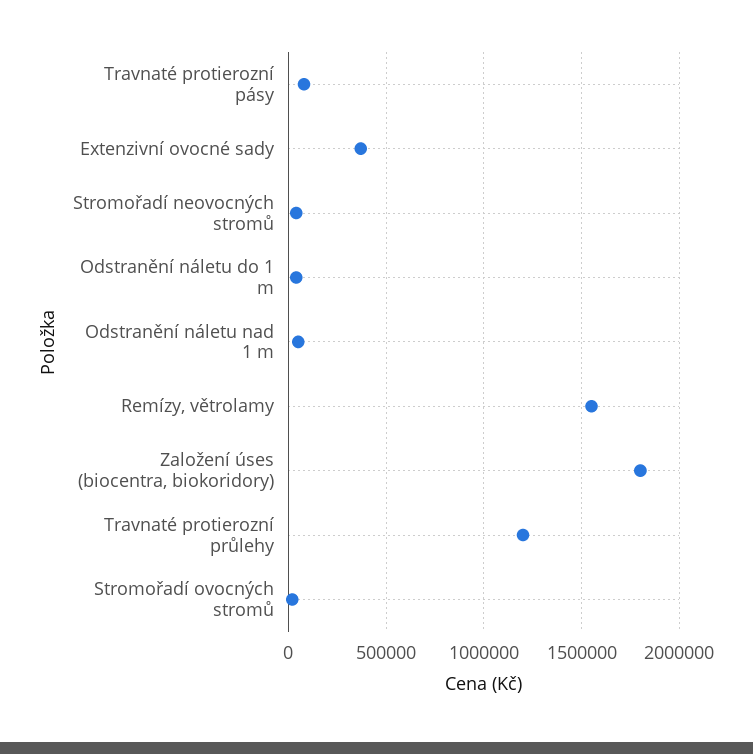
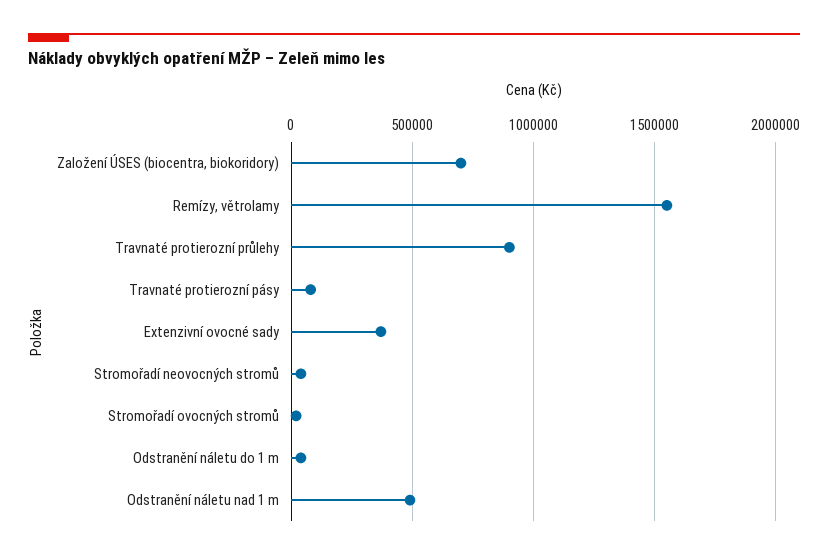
Odstranění náletu nad 1 m: 50000 -> 500000
Založení úses (biocentra, biokoridory): 1800000 -> 700000
Travnaté protierozní průlehy: 1200000 -> 900000

